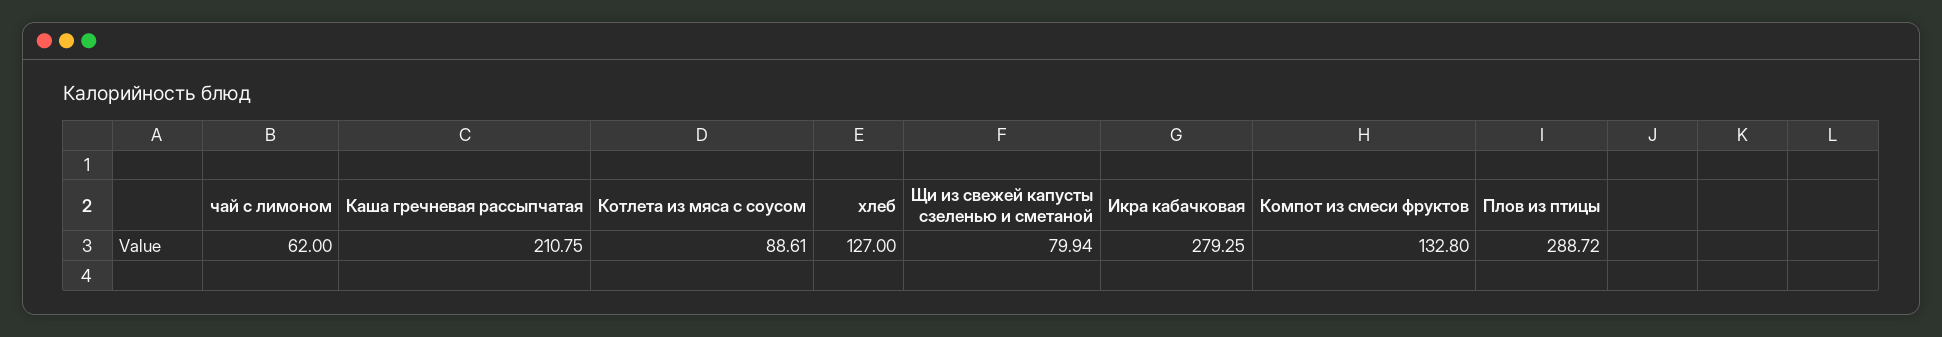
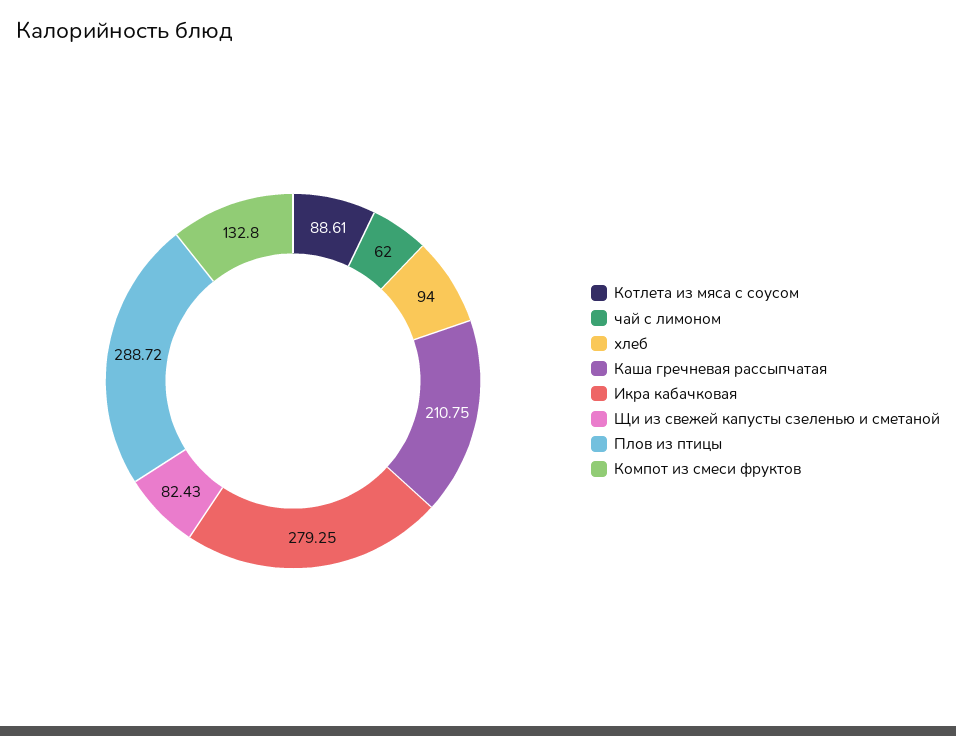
хлеб: 127 -> 94
Щи из свежей капусты сзеленью и сметаной: 79.94 -> 82.43

